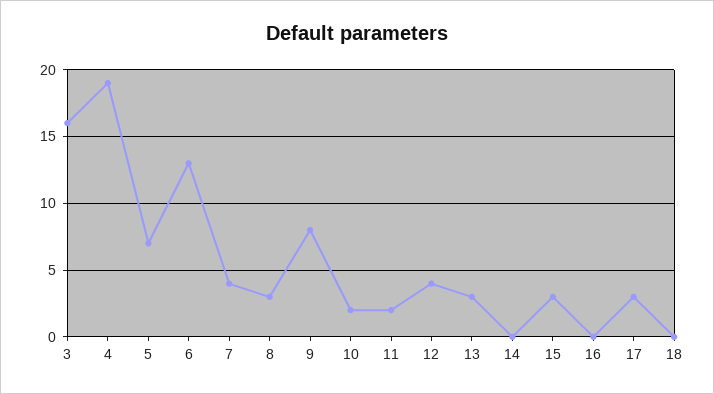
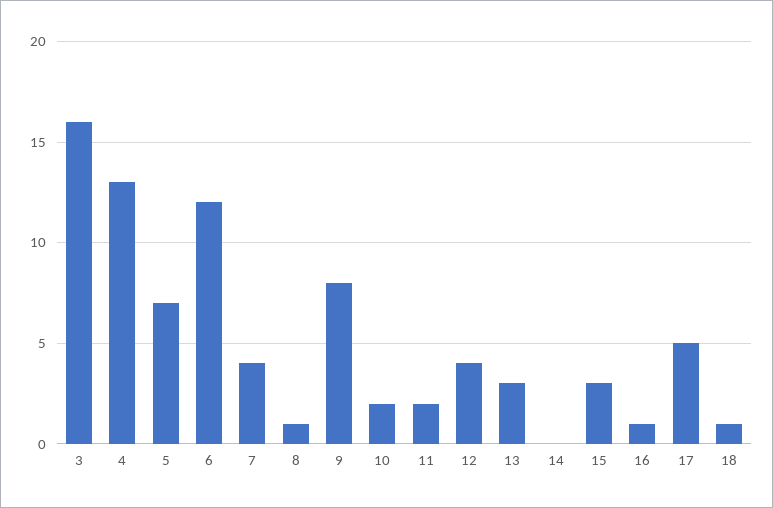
4: 19 -> 13
6: 13 -> 12
8: 3 -> 1
16: 0 -> 1
17: 3 -> 5
18: 0 -> 1

